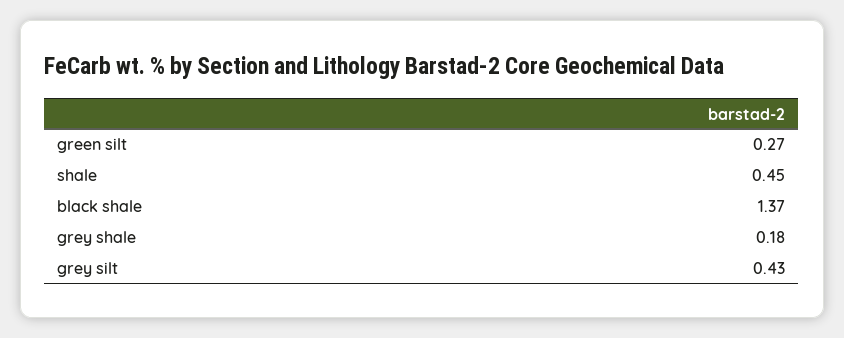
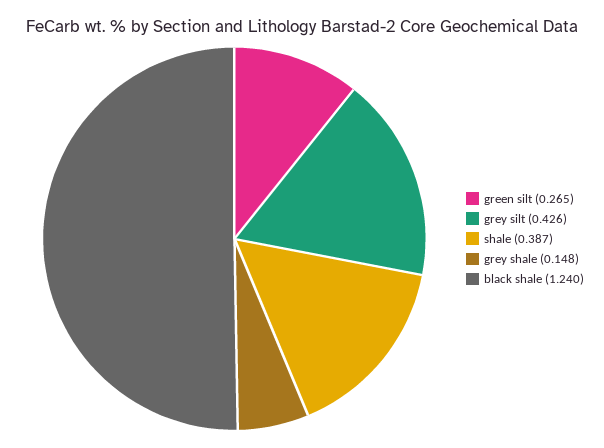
shale: 0.45 -> 0.387
black shale: 1.37 -> 1.24
grey shale: 0.18 -> 0.148

